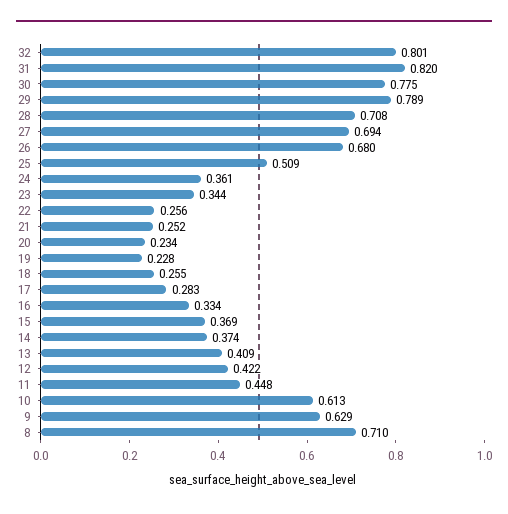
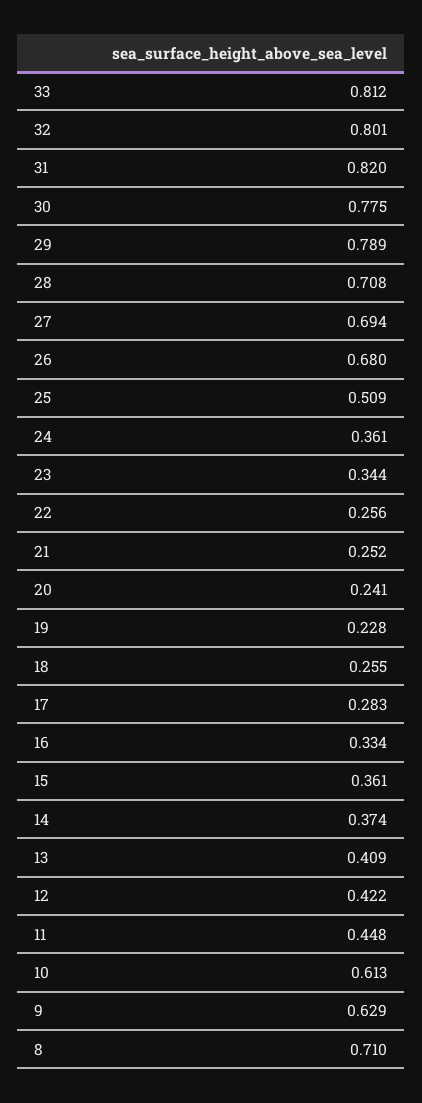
20: 0.234 -> 0.241
15: 0.369 -> 0.361
33: none -> 0.812

